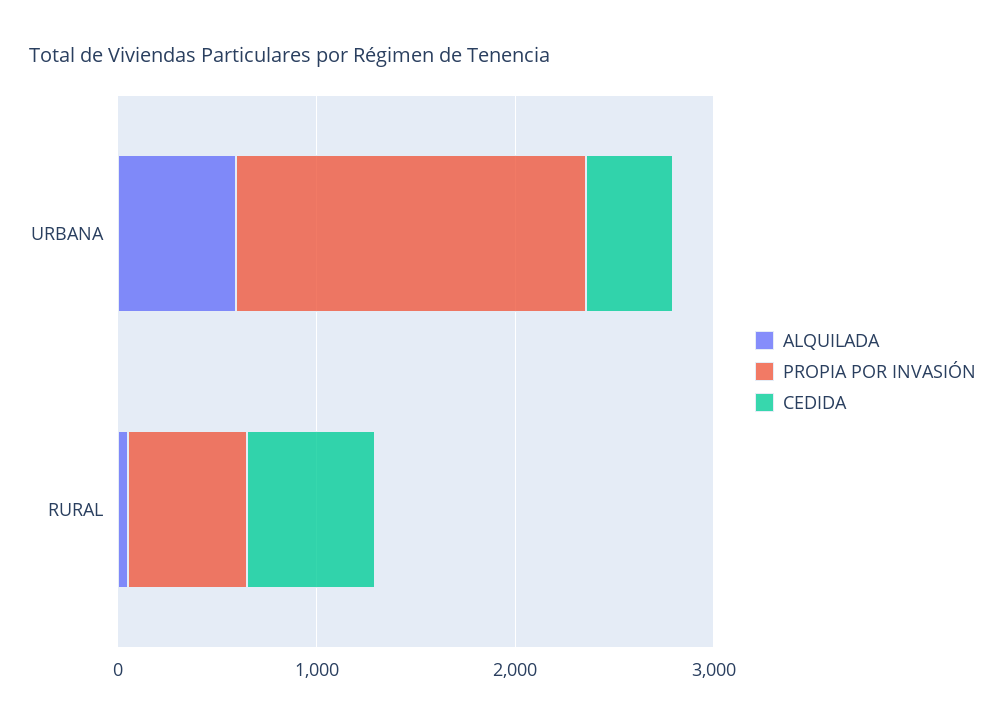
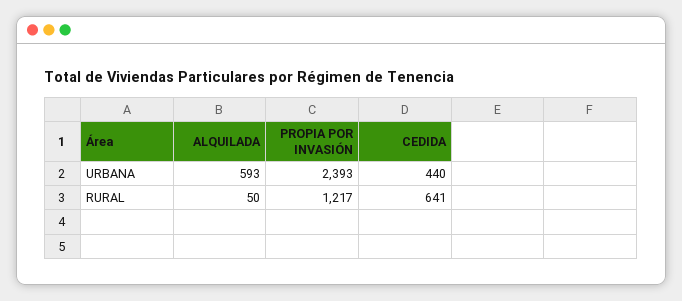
PROPIA POR INVASIÓN, URBANA: 1800 -> 2393
PROPIA POR INVASIÓN, RURAL: 600 -> 1217

